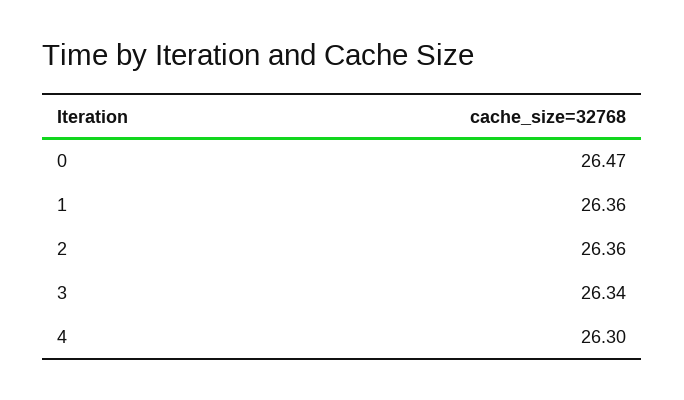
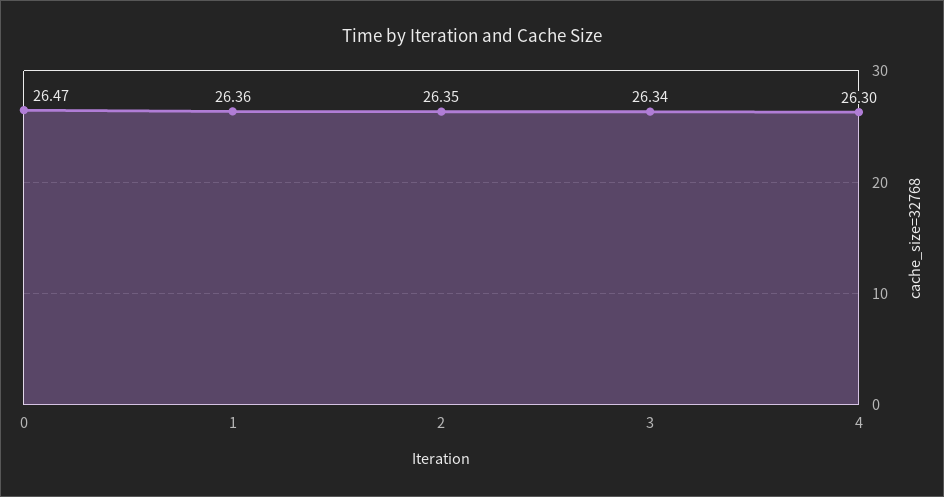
2: 26.36 -> 26.35

